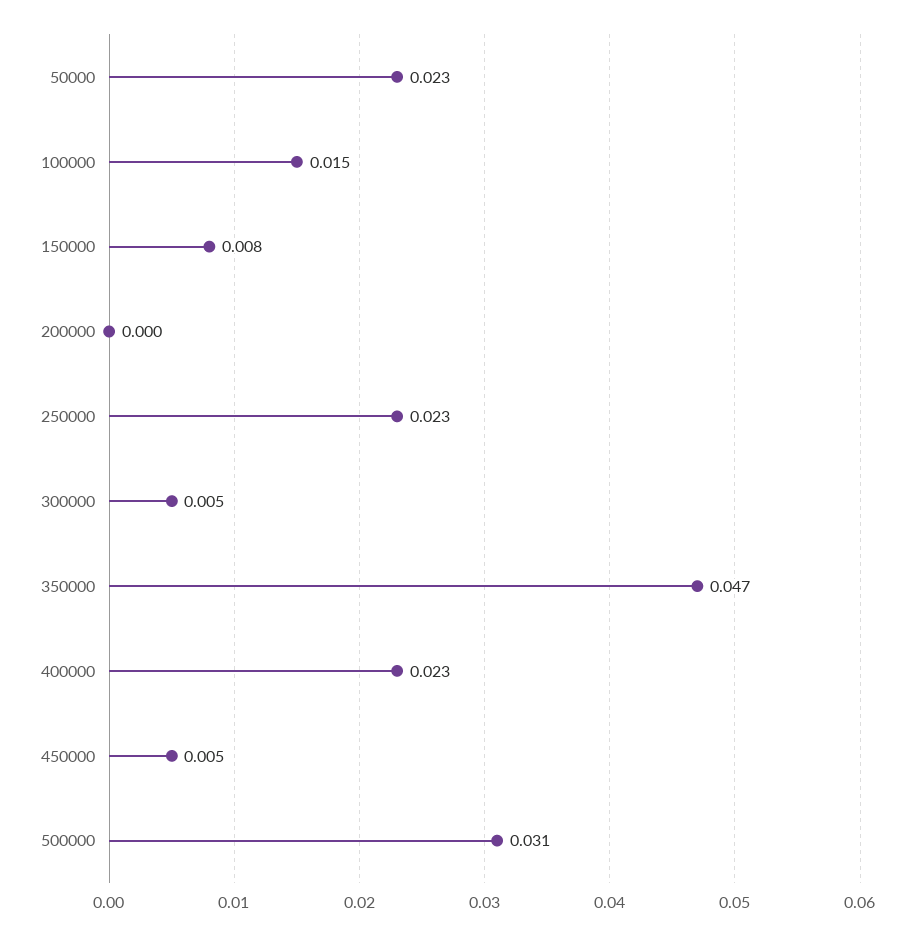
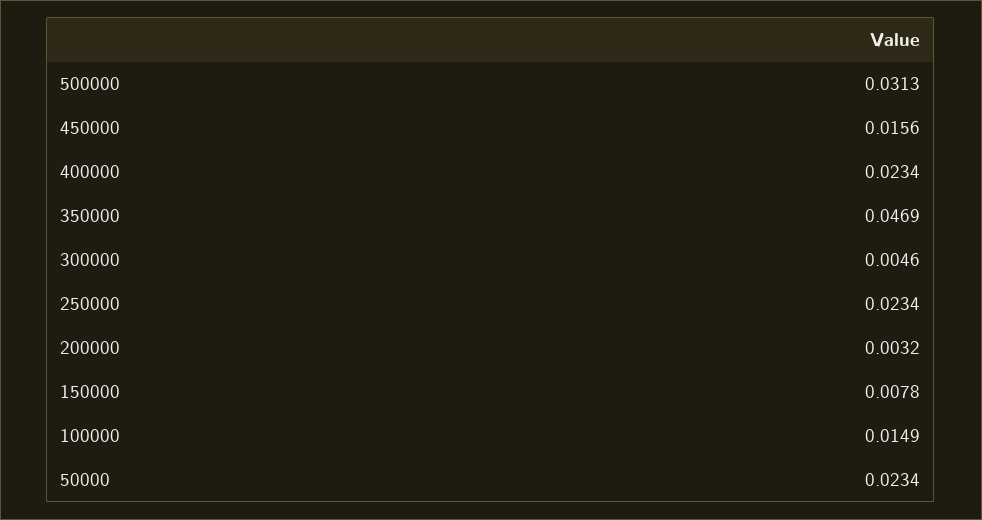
200000: 0 -> 0.0032
450000: 0.005 -> 0.0156

